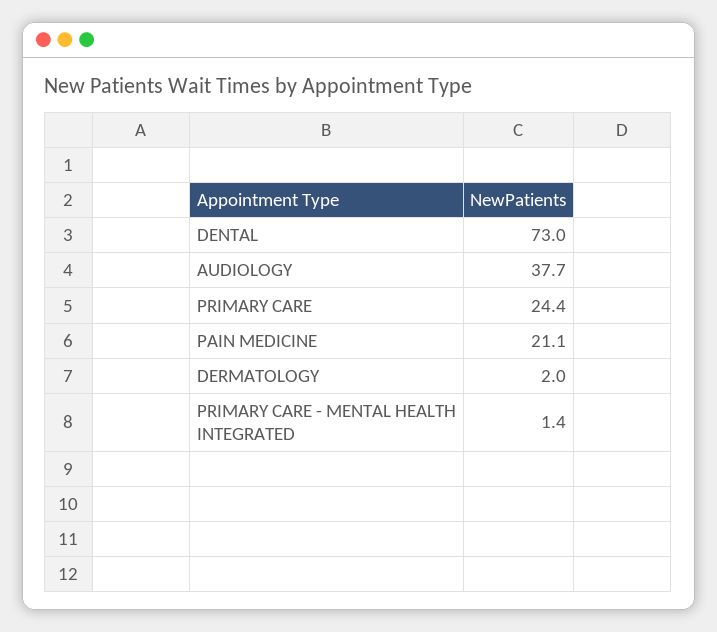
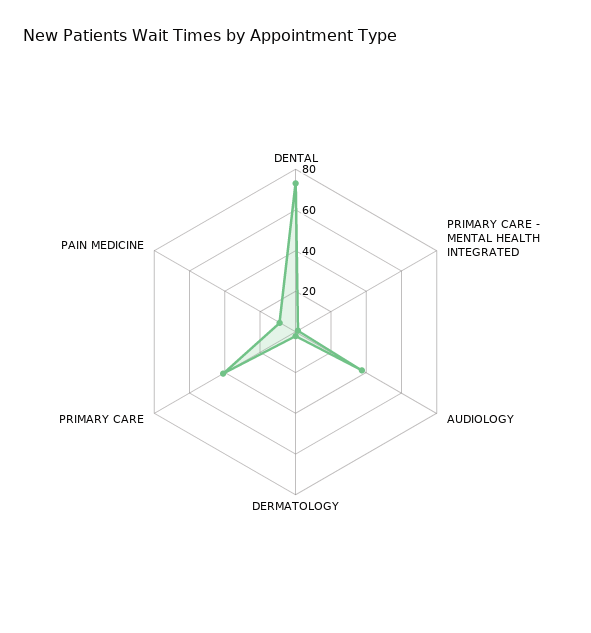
PRIMARY CARE: 24.4 -> 40
PAIN MEDICINE: 21.1 -> 10

